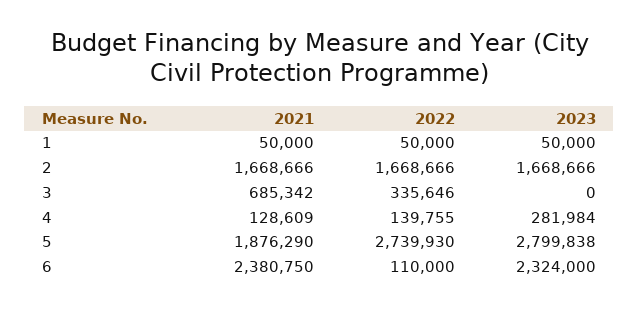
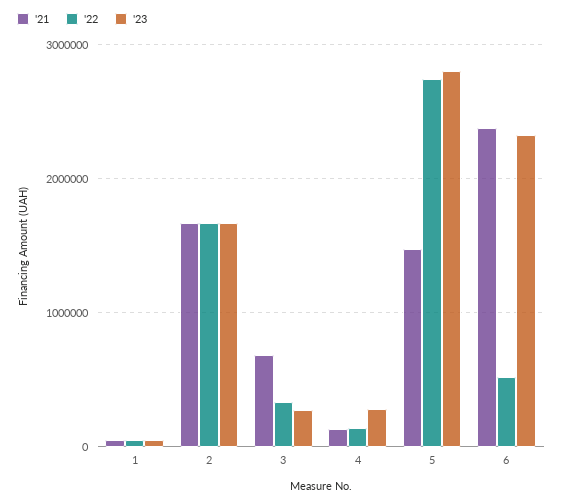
2023, 3: 0 -> 300000
2021, 5: 1876290 -> 1500000
2022, 6: 110000 -> 500000

